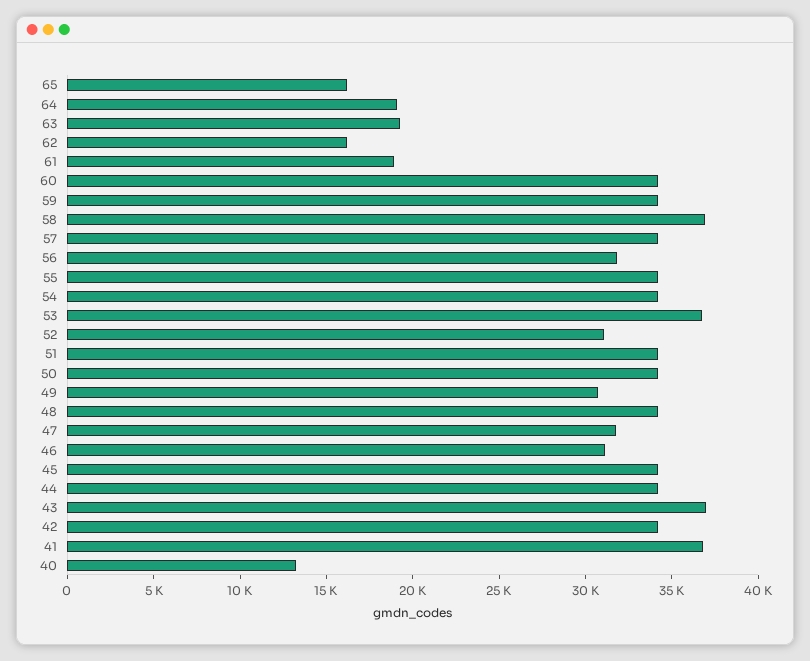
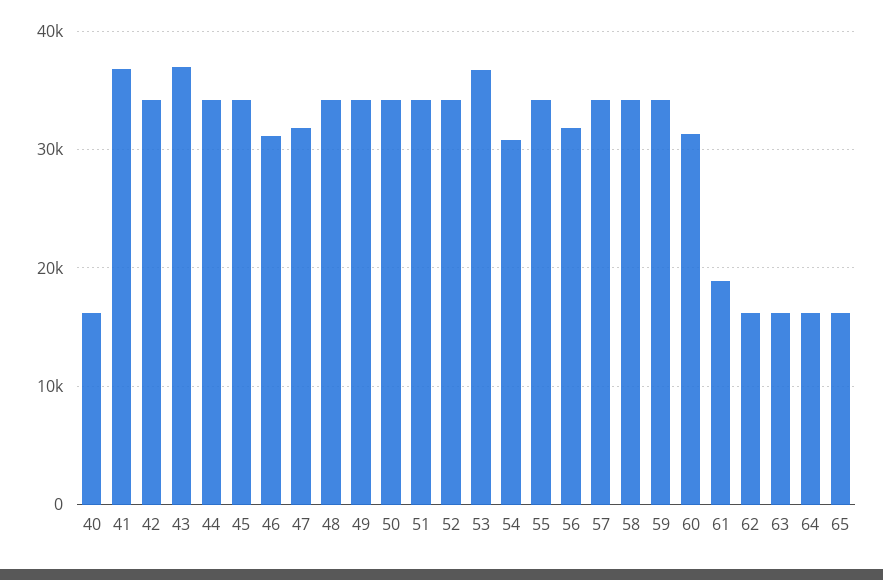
64: 19000 -> 16000
63: 19000 -> 16000
60: 34000 -> 31000
58: 37000 -> 34000
54: 34000 -> 31000
52: 31000 -> 34000
49: 31000 -> 34000
40: 13000 -> 16000

